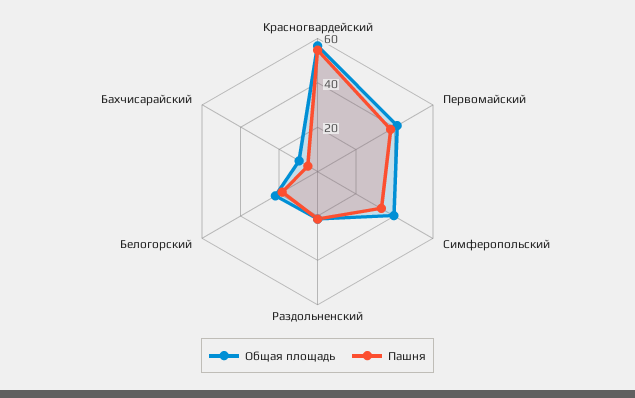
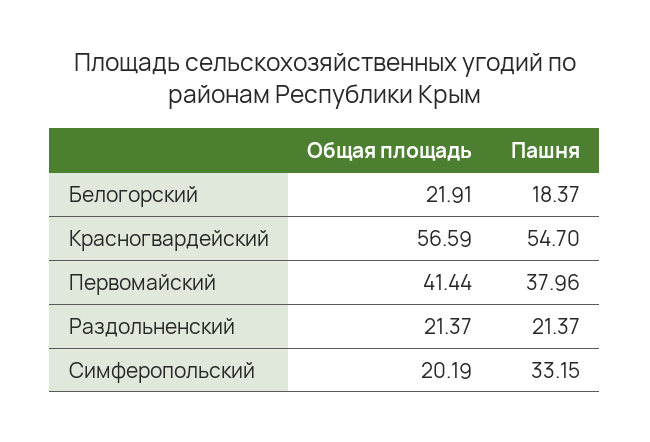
Общая площадь, Симферопольский: 40 -> 20.19
Общая площадь, Бахчисарайский: 10 -> none
Пашня, Бахчисарайский: 5 -> none

